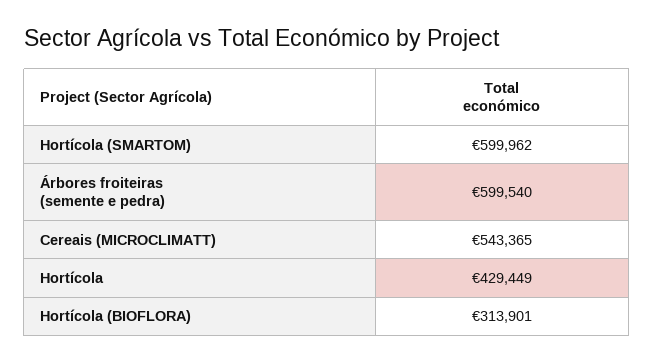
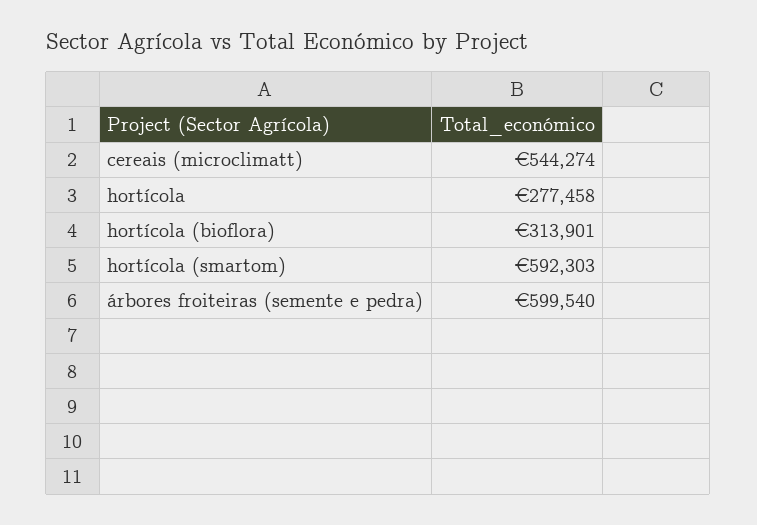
Hortícola (SMARTOM): 599962 -> 592303
Cereais (MICROCLIMATT): 543365 -> 544274
Hortícola: 429449 -> 277458

